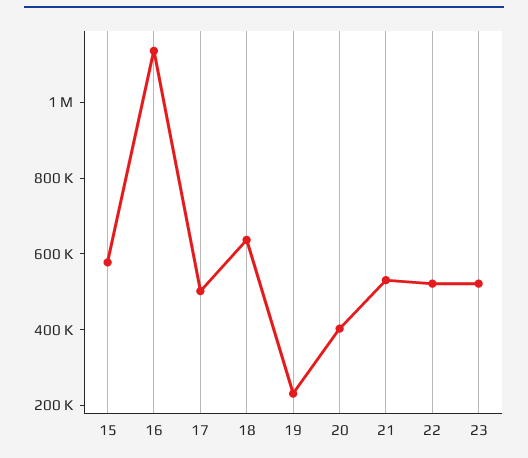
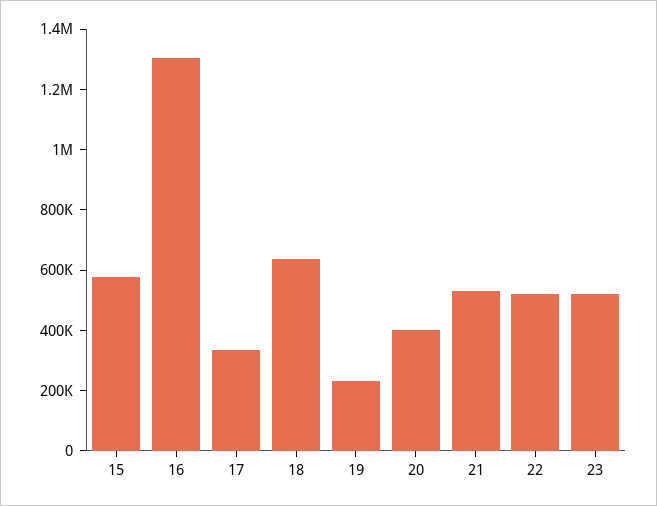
16: 1150000 -> 1300000
17: 500000 -> 350000

